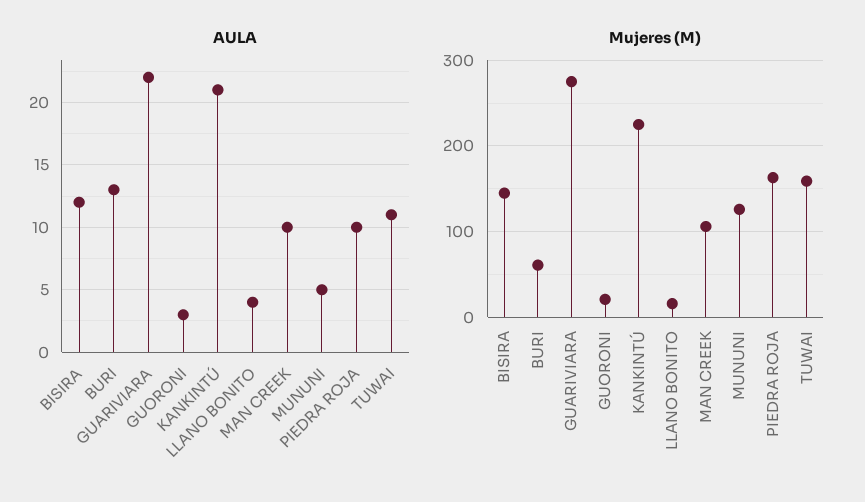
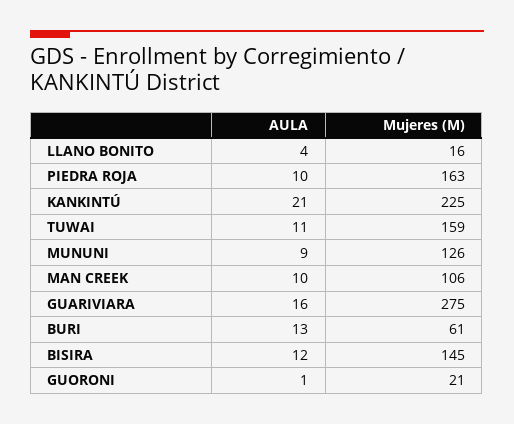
AULA, GUARIVIARA: 22 -> 16
AULA, GUORONI: 3 -> 1
AULA, MUNUNI: 5 -> 9

